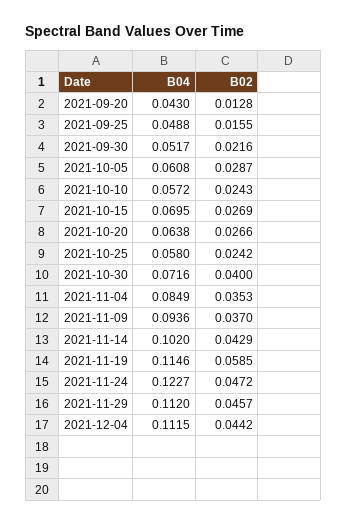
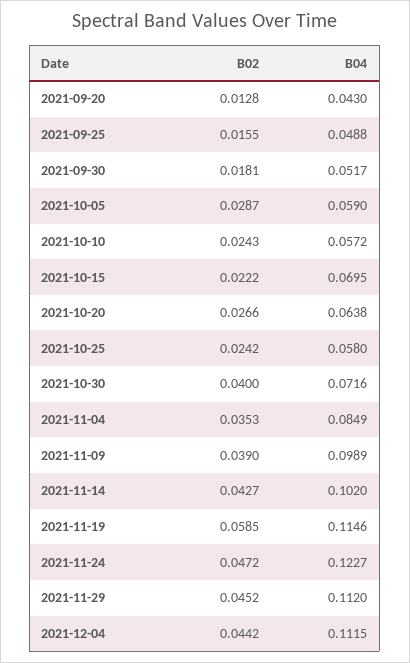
B02, 2021-09-30: 0.0216 -> 0.0181
B04, 2021-10-05: 0.0608 -> 0.059
B02, 2021-10-15: 0.0269 -> 0.0222
B04, 2021-11-09: 0.0936 -> 0.0989
B02, 2021-11-09: 0.037 -> 0.039
B02, 2021-11-14: 0.0429 -> 0.0427
B02, 2021-11-29: 0.0457 -> 0.0452

